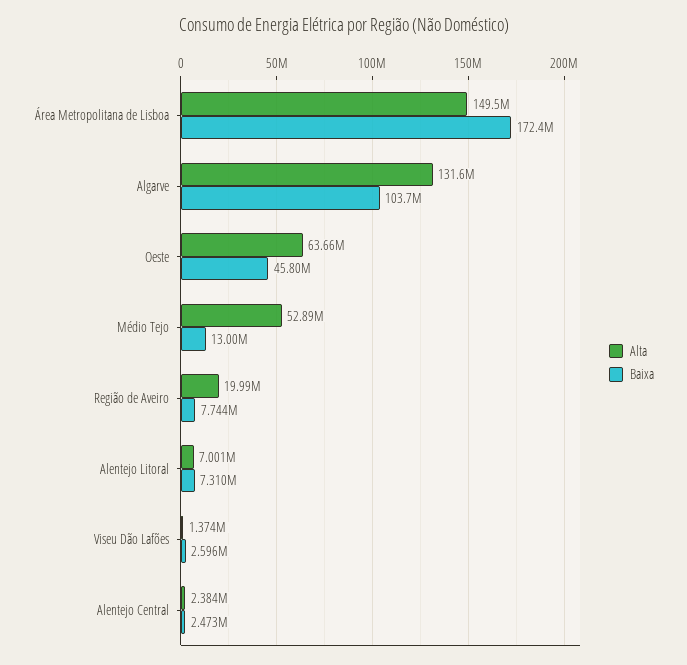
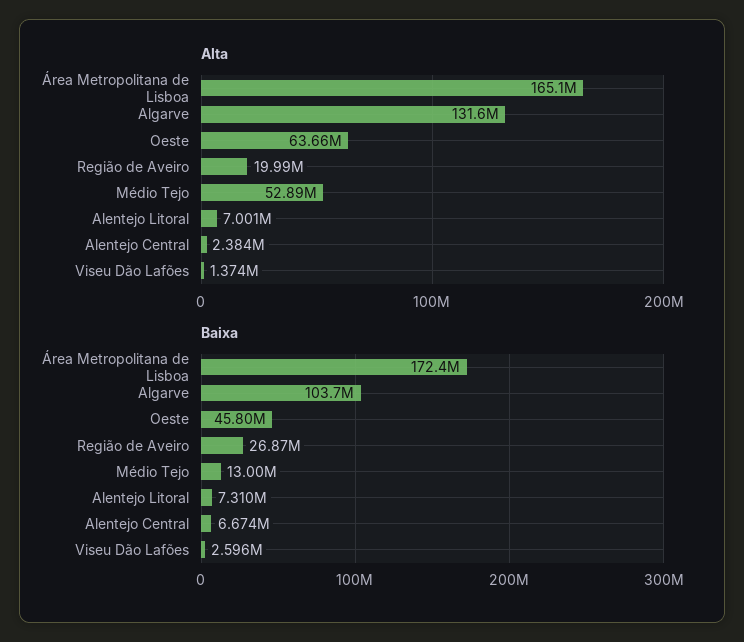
Alta, Área Metropolitana de Lisboa: 149500000 -> 165100000
Baixa, Região de Aveiro: 7744000 -> 26870000
Baixa, Alentejo Central: 2473000 -> 6674000

